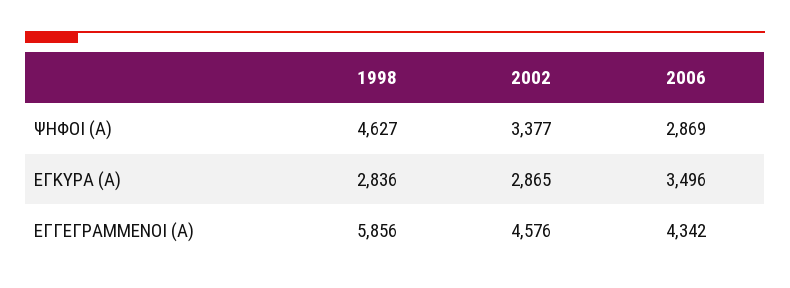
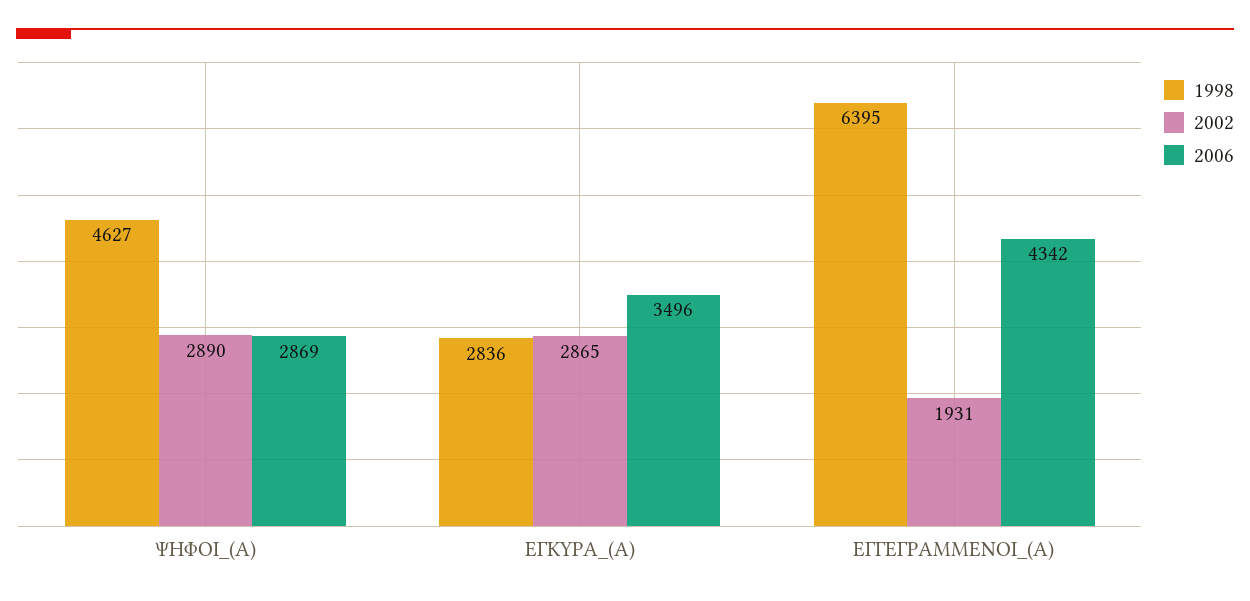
2002, ΨΗΦΟΙ (Α): 3377 -> 2890
1998, ΕΓΓΕΓΡΑΜΜΕΝΟΙ (Α): 5856 -> 6395
2002, ΕΓΓΕΓΡΑΜΜΕΝΟΙ (Α): 4576 -> 1931

